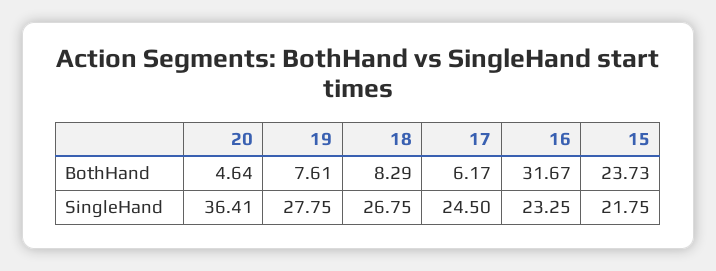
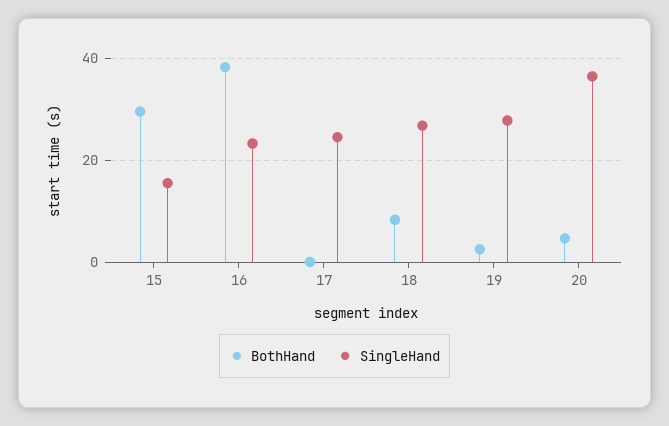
BothHand, 19: 7.61 -> 2
BothHand, 17: 6.17 -> 0
BothHand, 16: 31.67 -> 38
BothHand, 15: 23.73 -> 30
SingleHand, 15: 21.75 -> 16

